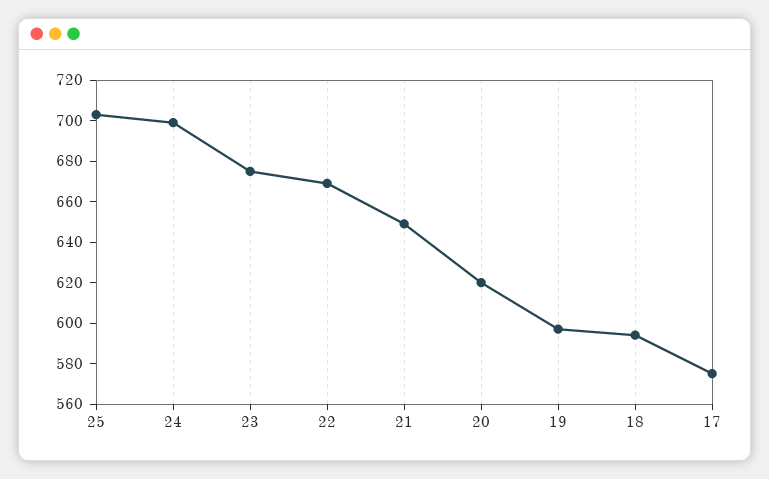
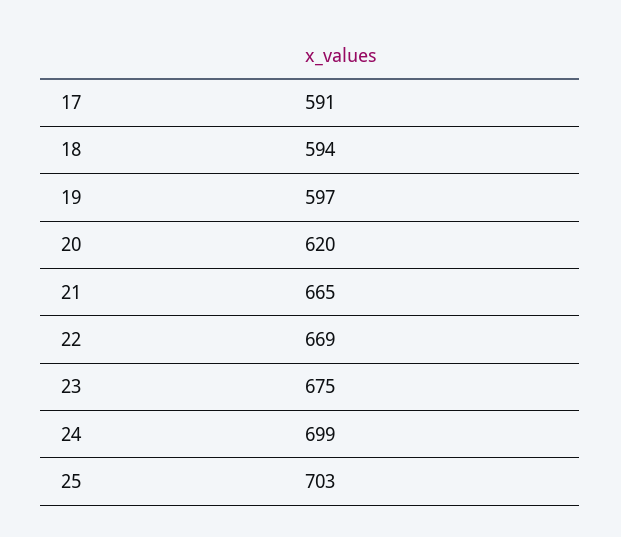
21: 650 -> 665
17: 575 -> 591

